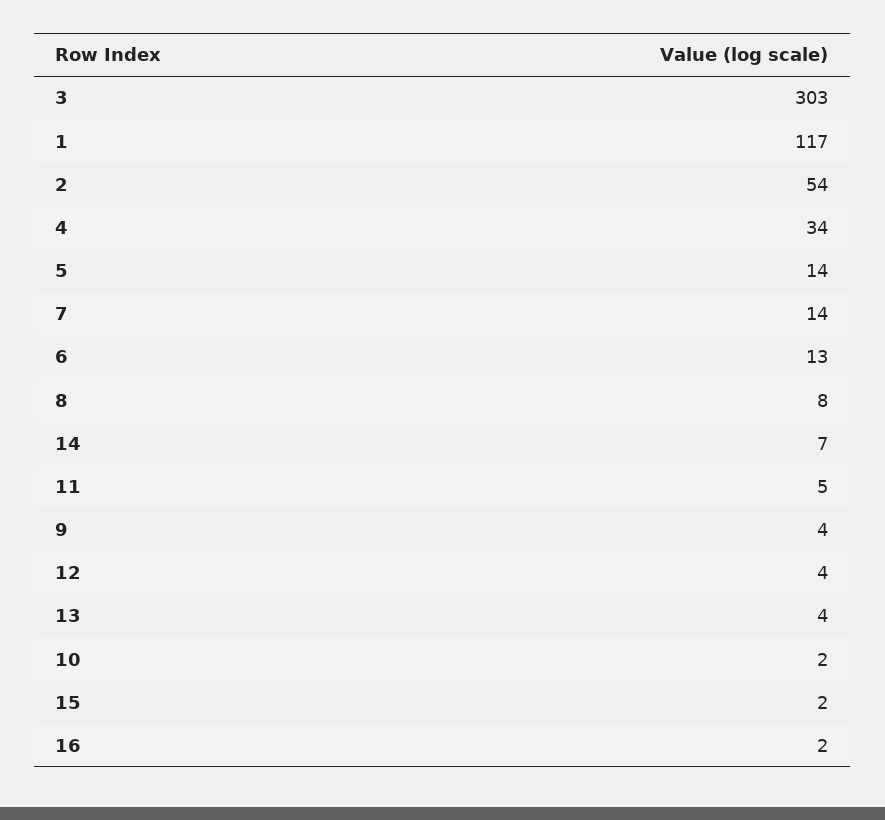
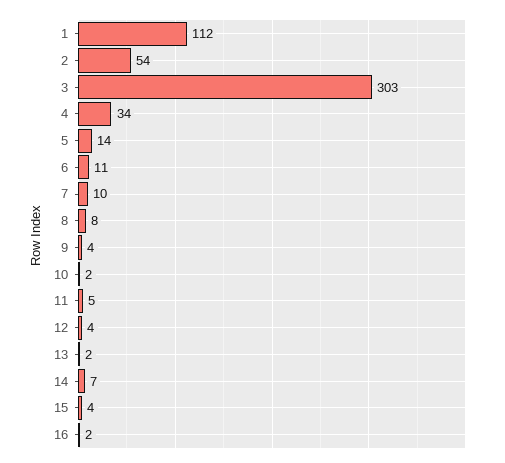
1: 117 -> 112
7: 14 -> 10
6: 13 -> 11
13: 4 -> 2
15: 2 -> 4

